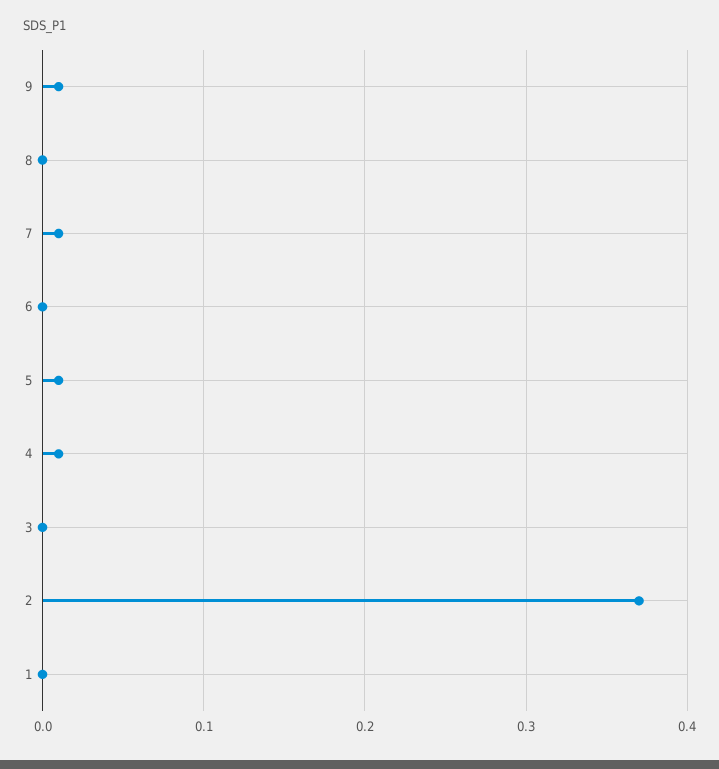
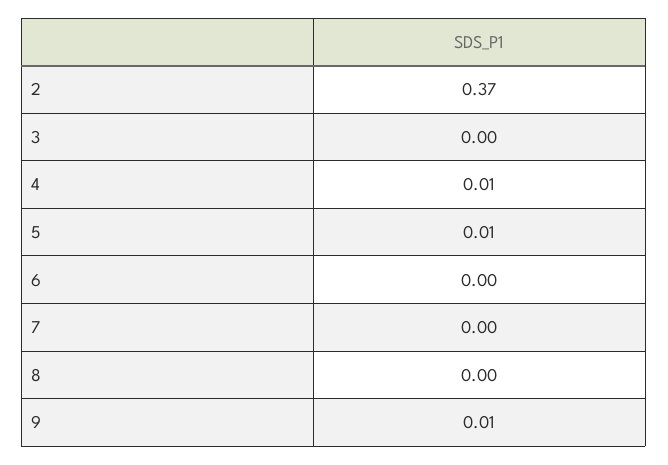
7: 0.01 -> 0
1: 0 -> none

